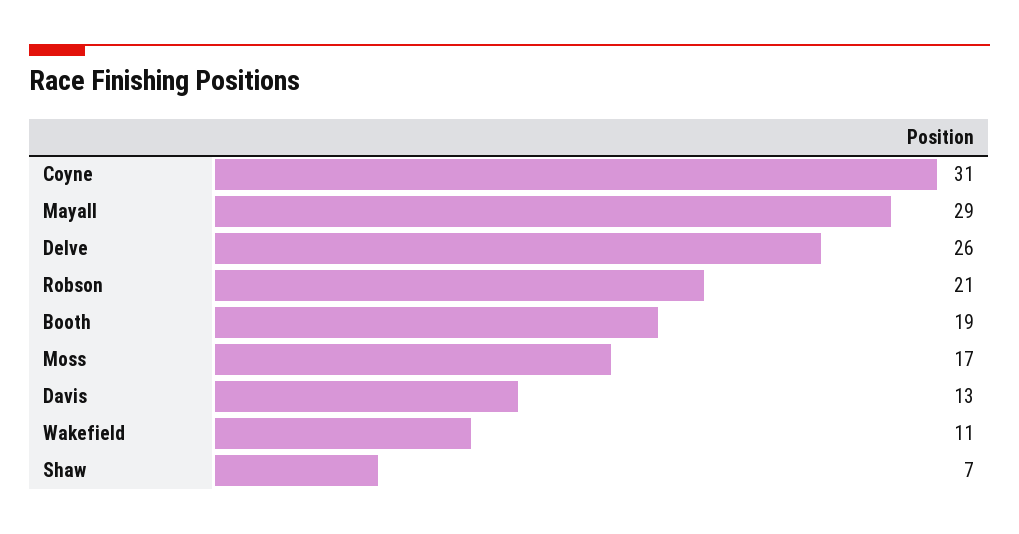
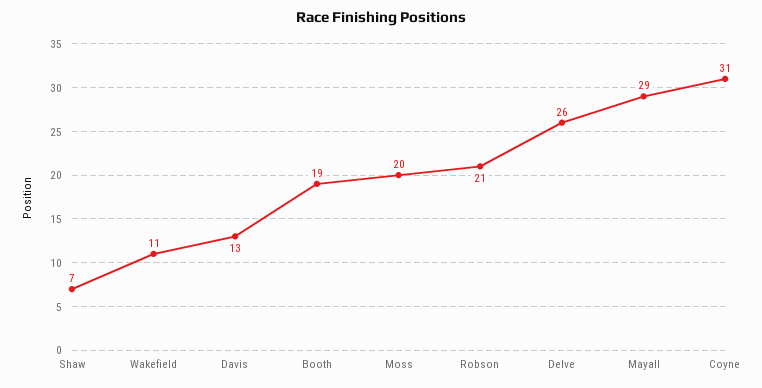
Moss: 17 -> 20

